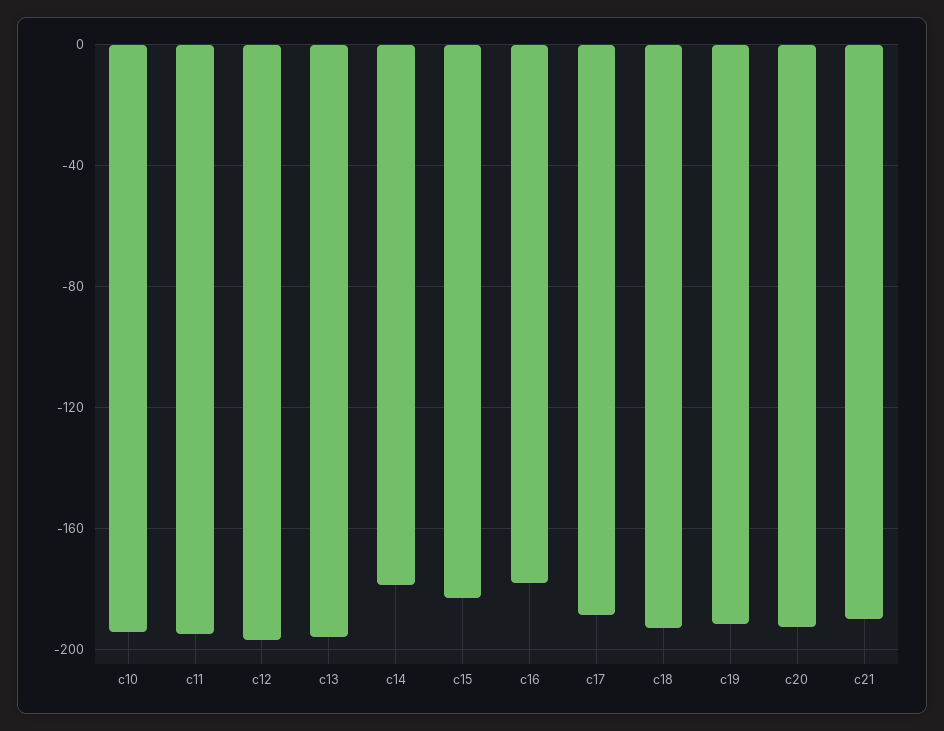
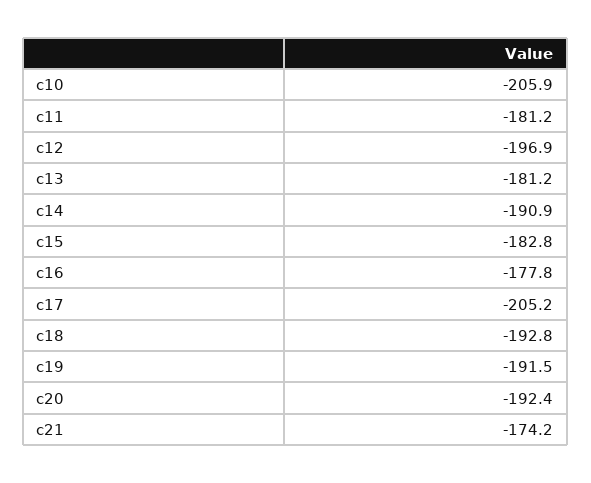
c10: -195 -> -205.9
c11: -195 -> -181.2
c13: -195 -> -181.2
c14: -180 -> -190.9
c17: -190 -> -205.2
c21: -190 -> -174.2

